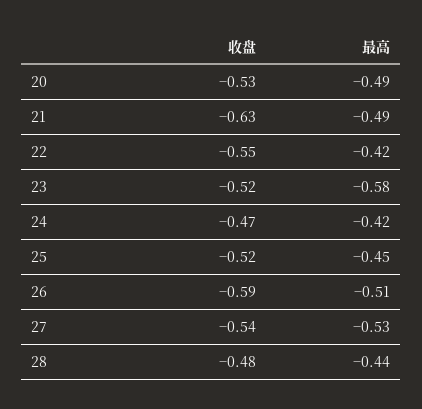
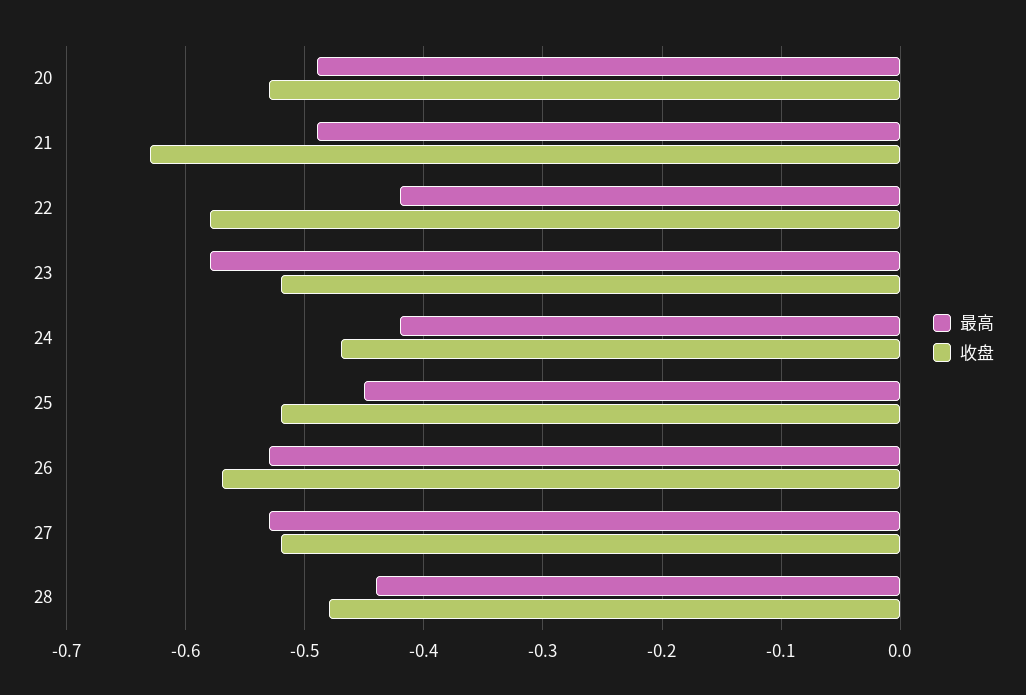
收盘, 22: -0.55 -> -0.58
收盘, 26: -0.59 -> -0.57
最高, 26: -0.51 -> -0.53
收盘, 27: -0.54 -> -0.52

